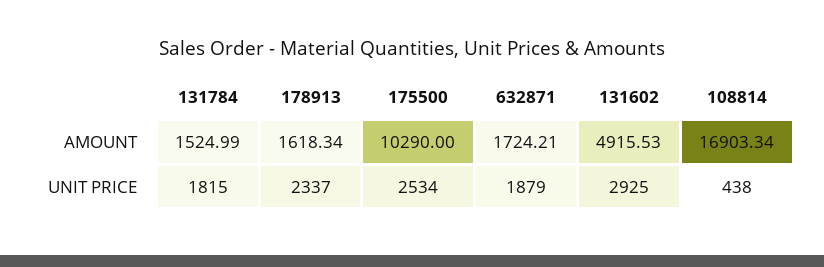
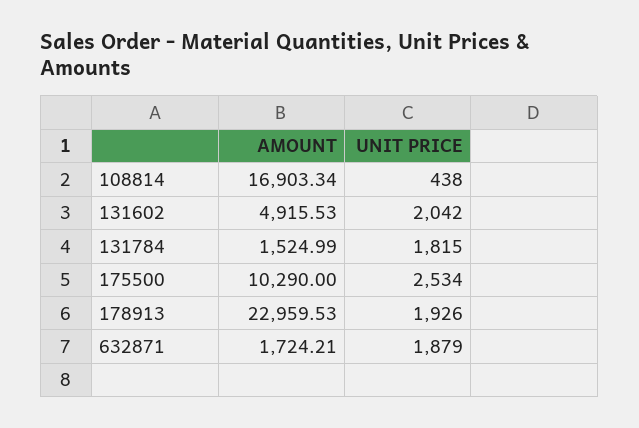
178913, AMOUNT: 1618.34 -> 22959.53
178913, UNIT PRICE: 2337 -> 1926
131602, UNIT PRICE: 2925 -> 2042

